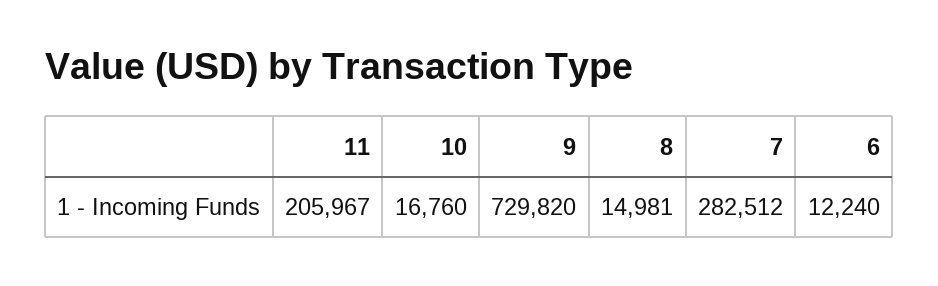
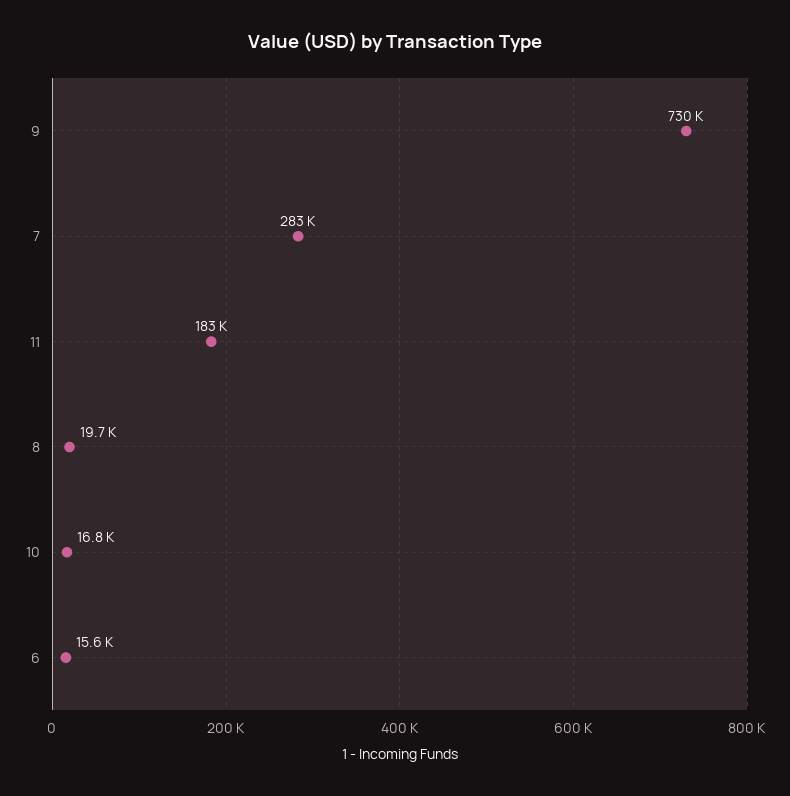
11: 205967 -> 183000
8: 14981 -> 19700
6: 12240 -> 15600

